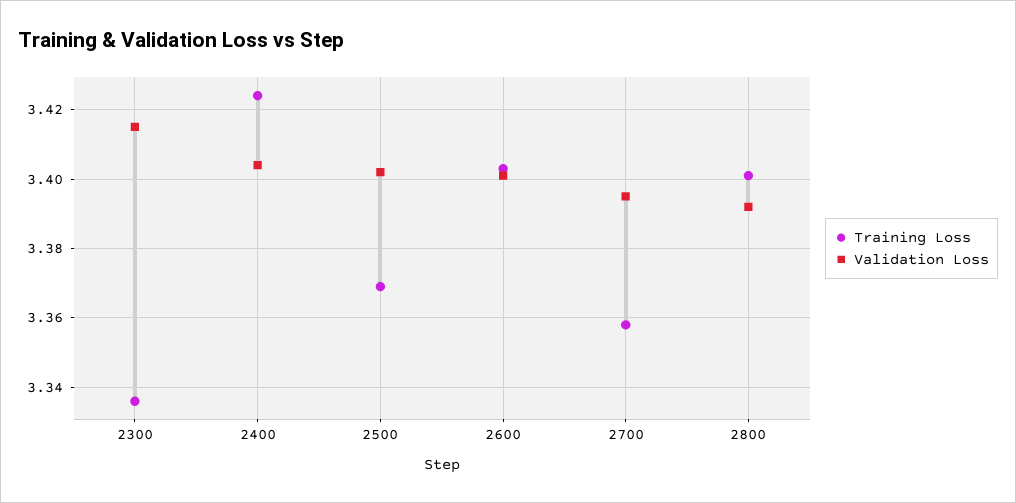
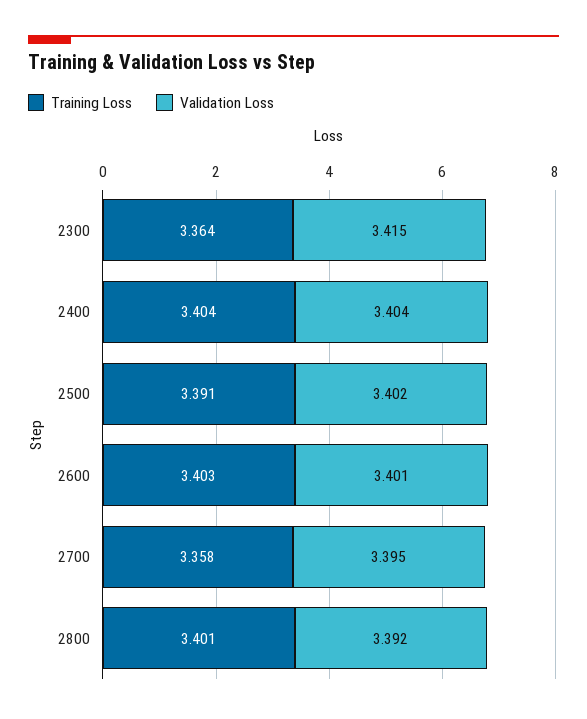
Training Loss, 2300: 3.335 -> 3.364
Training Loss, 2400: 3.425 -> 3.404
Training Loss, 2500: 3.37 -> 3.391

